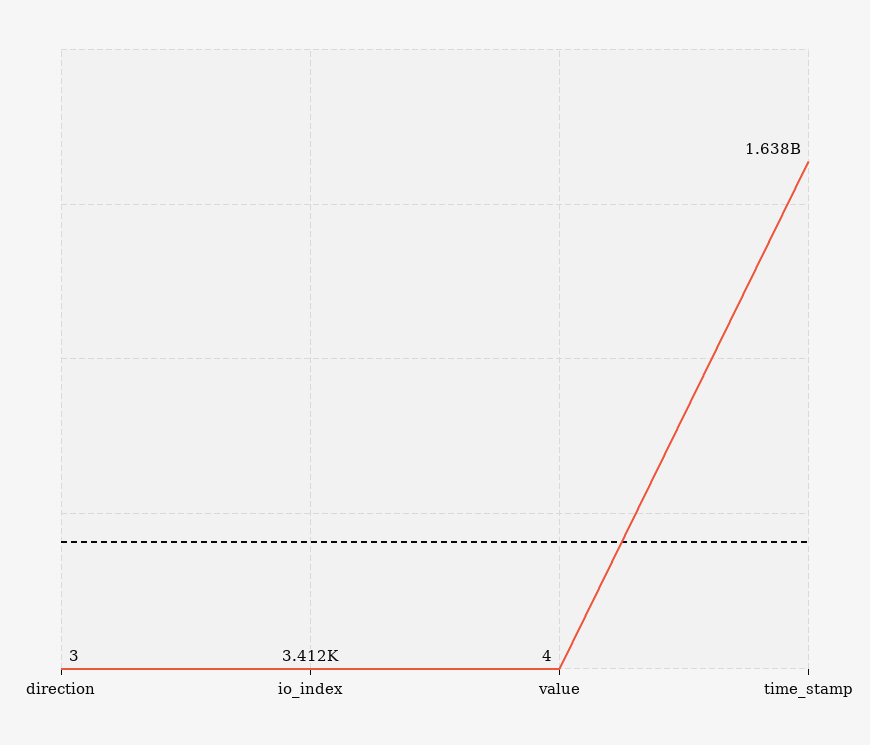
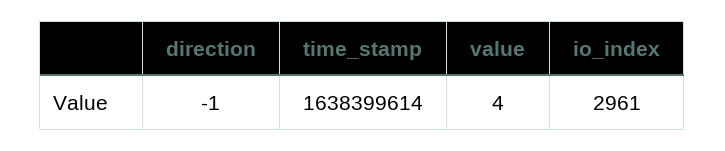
direction: 3 -> -1
io_index: 3412 -> 2961

